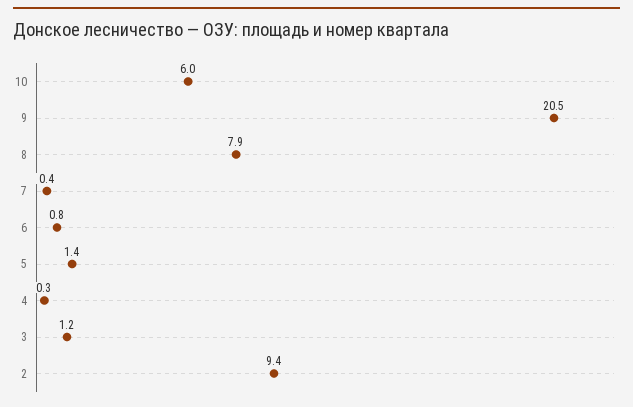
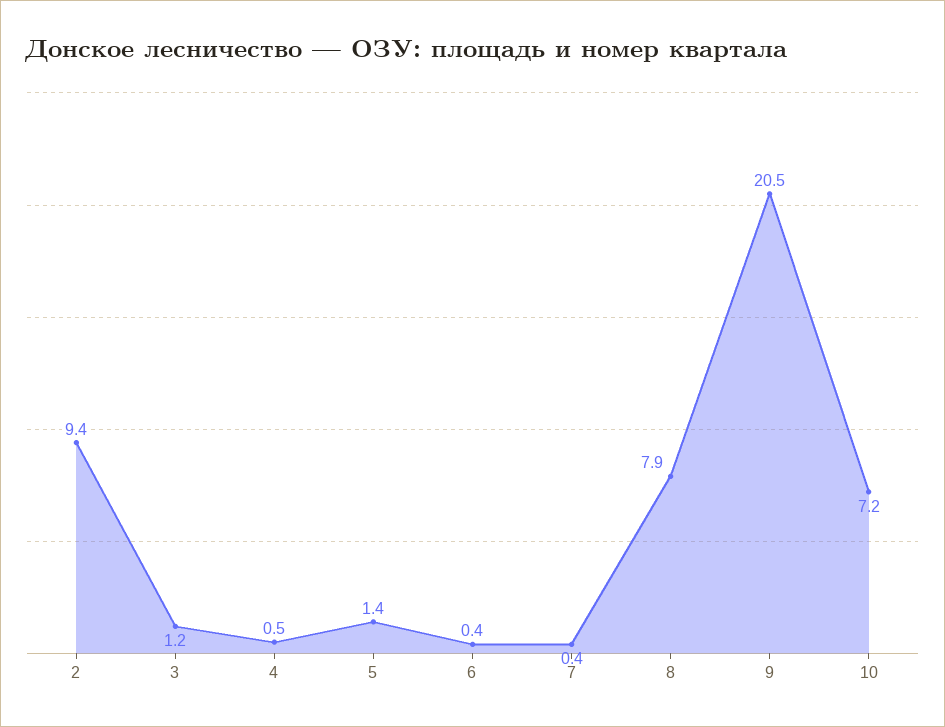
10: 6 -> 7.2
6: 0.8 -> 0.4
4: 0.3 -> 0.5

